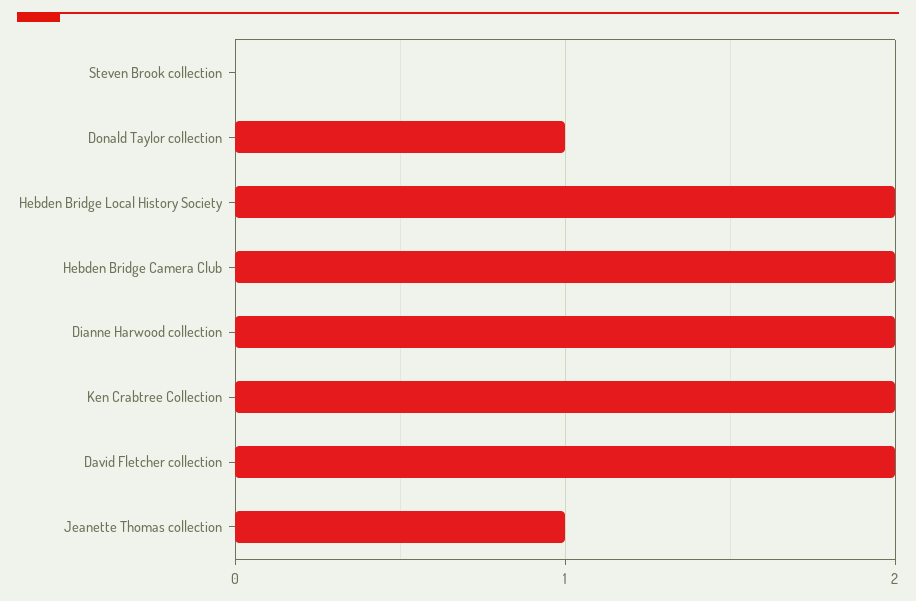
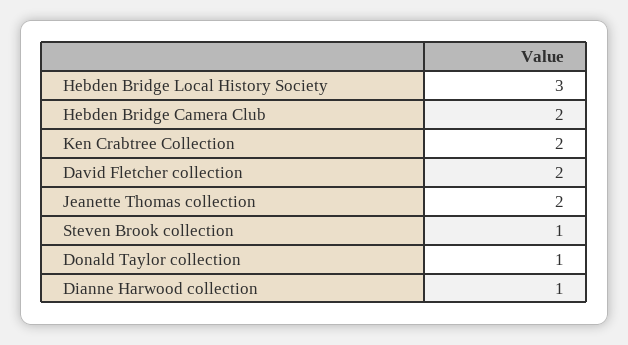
Steven Brook collection: 0 -> 1
Hebden Bridge Local History Society: 2 -> 3
Dianne Harwood collection: 2 -> 1
Jeanette Thomas collection: 1 -> 2

